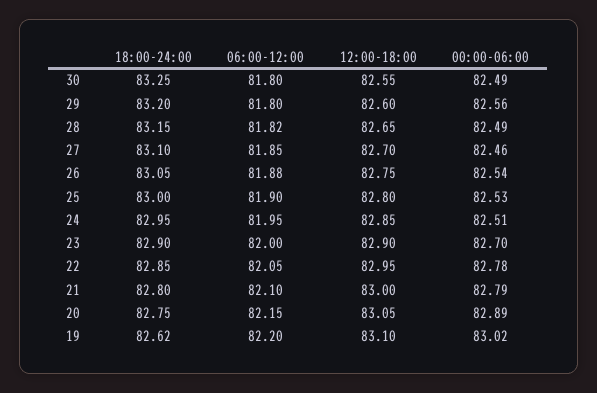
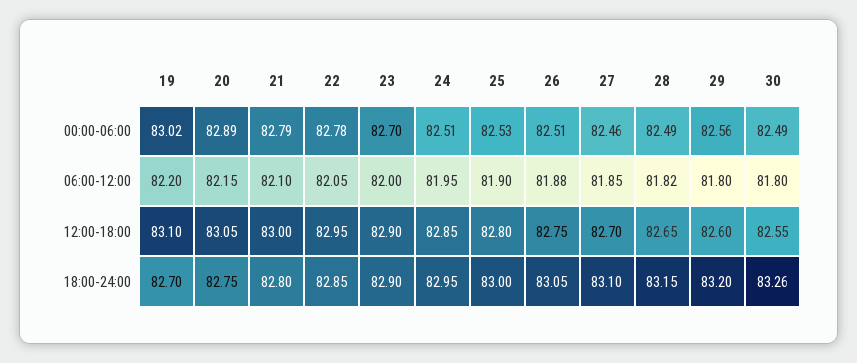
18:00-24:00, 30: 83.25 -> 83.26
00:00-06:00, 26: 82.54 -> 82.51
18:00-24:00, 19: 82.62 -> 82.7

